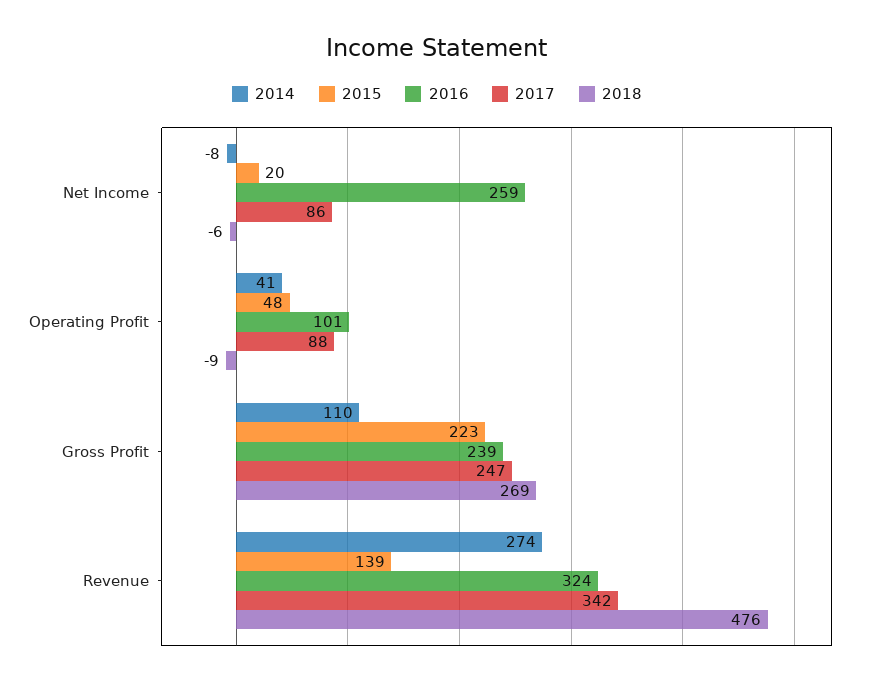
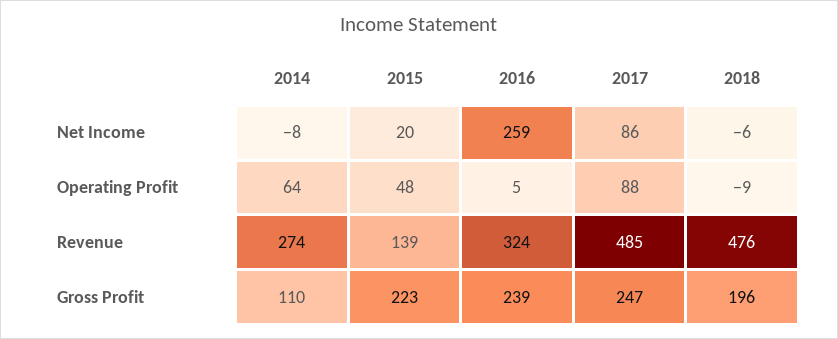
2014, Operating Profit: 41 -> 64
2016, Operating Profit: 101 -> 5
2018, Gross Profit: 269 -> 196
2017, Revenue: 342 -> 485

